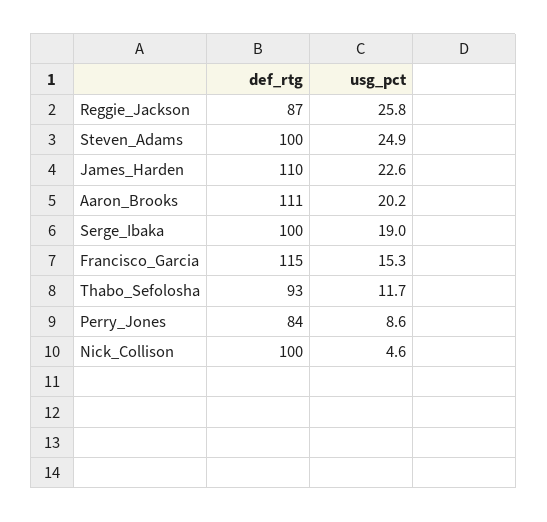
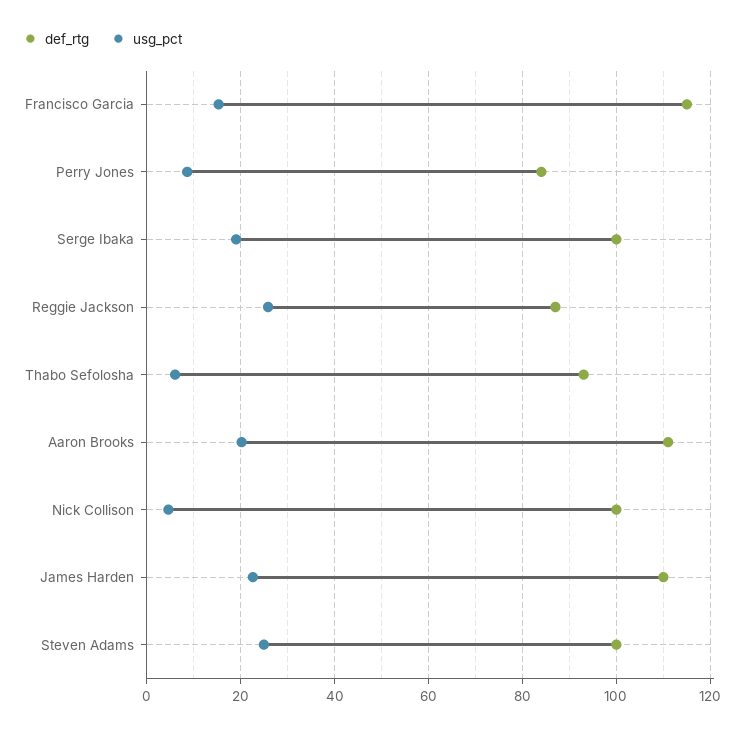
usg_pct, Thabo_Sefolosha: 11.7 -> 6

